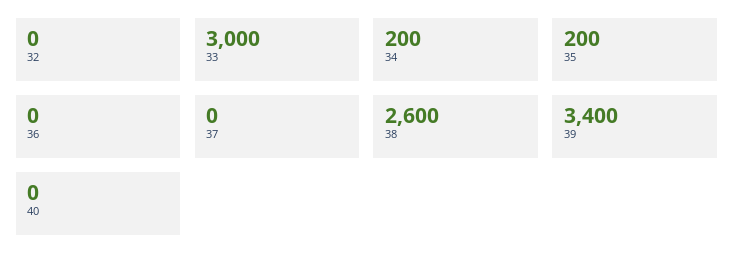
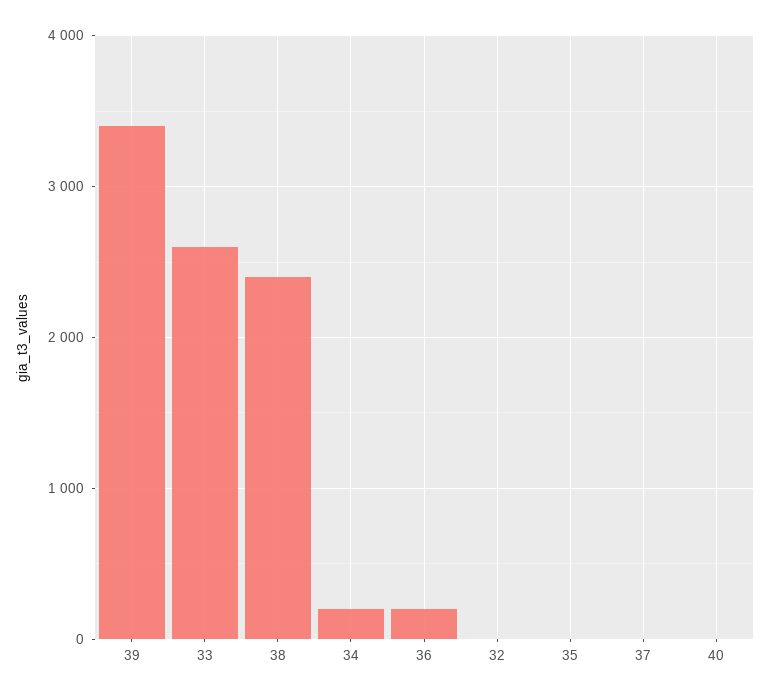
33: 3000 -> 2600
35: 200 -> 0
36: 0 -> 200
38: 2600 -> 2400

